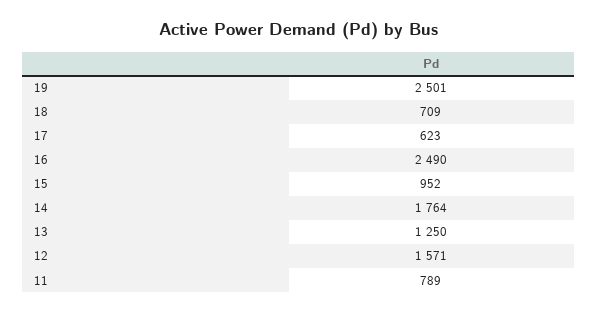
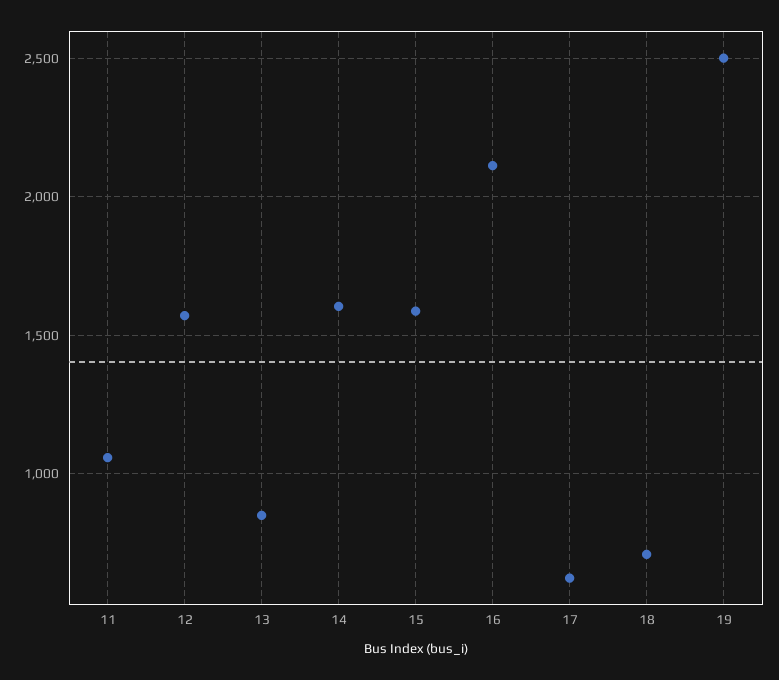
16: 2490 -> 2100
15: 952 -> 1600
14: 1764 -> 1600
13: 1250 -> 850
11: 789 -> 1050

